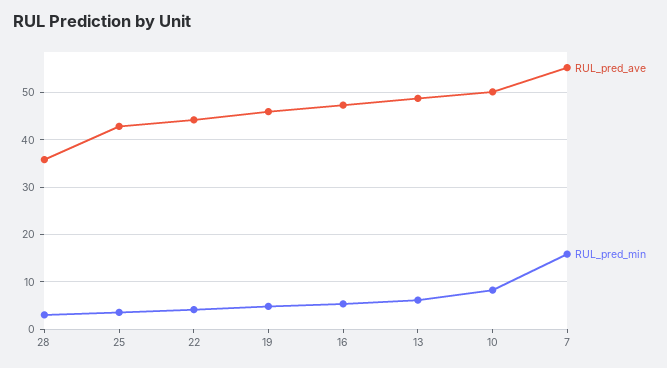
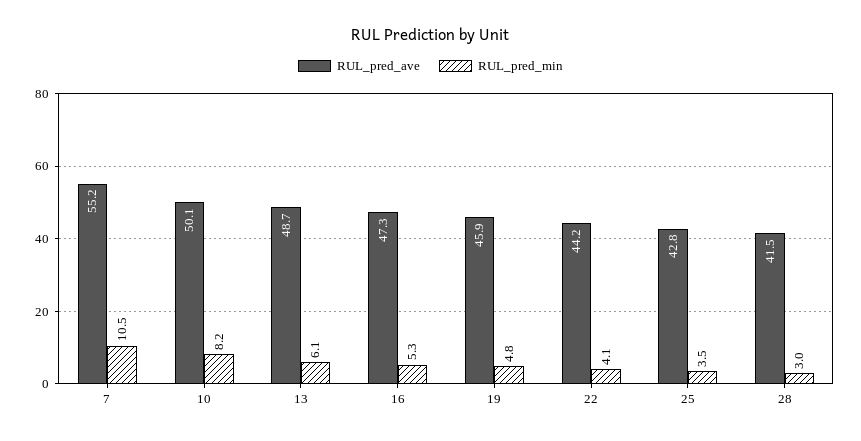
RUL_pred_ave, 28: 36 -> 41.5
RUL_pred_min, 7: 16 -> 10.5

